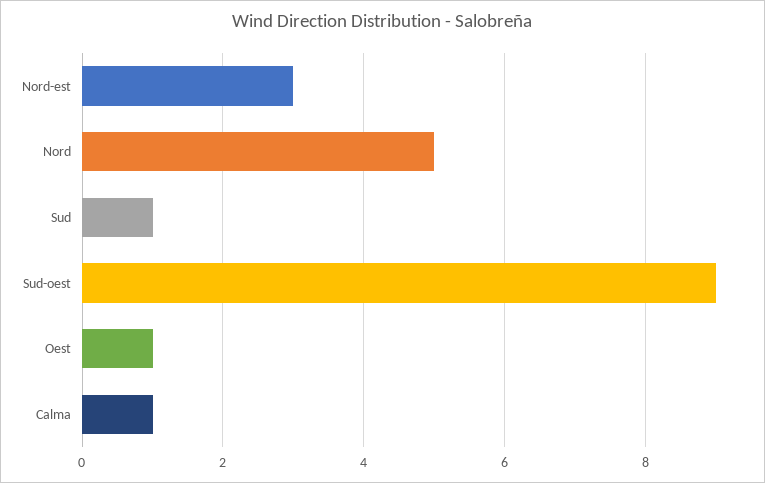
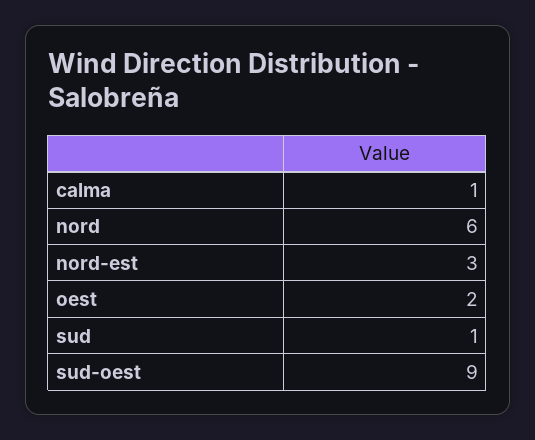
Nord: 5 -> 6
Oest: 1 -> 2

